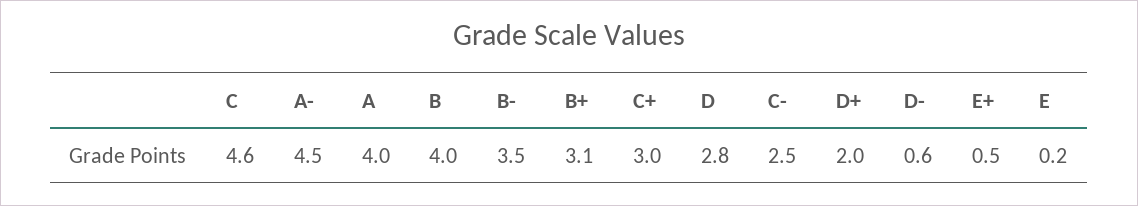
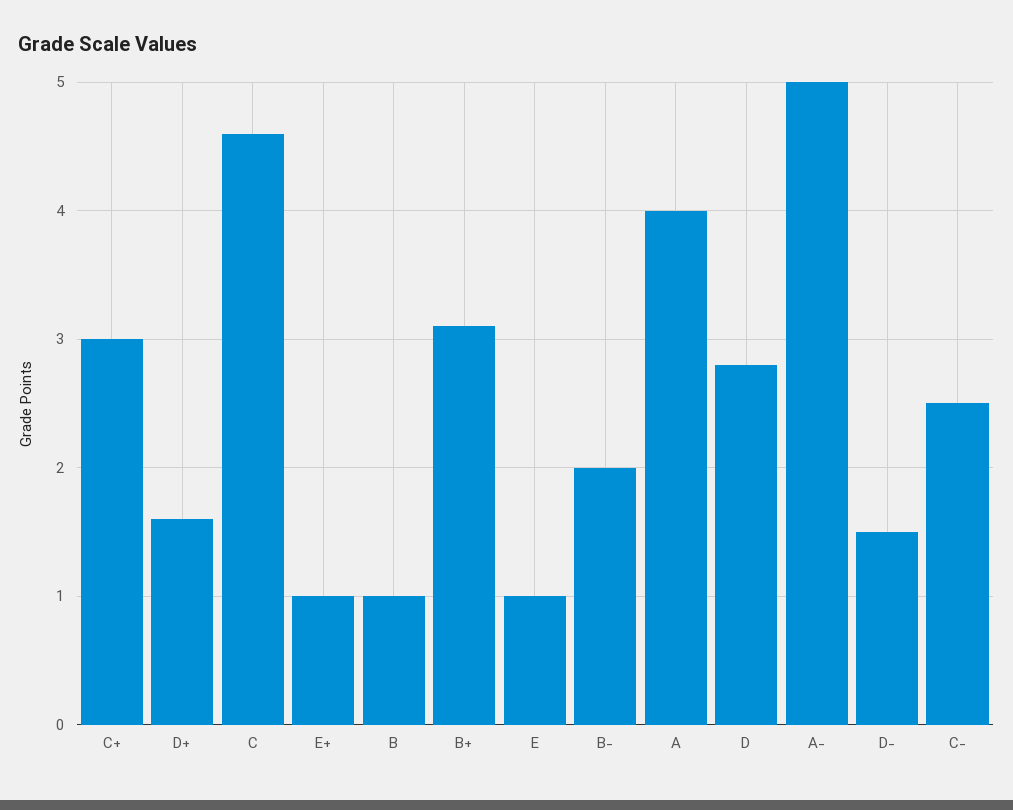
A-: 4.5 -> 5
B: 4 -> 1
B-: 3.5 -> 2
D+: 2 -> 1.6
D-: 0.6 -> 1.5
E+: 0.5 -> 1
E: 0.2 -> 1

